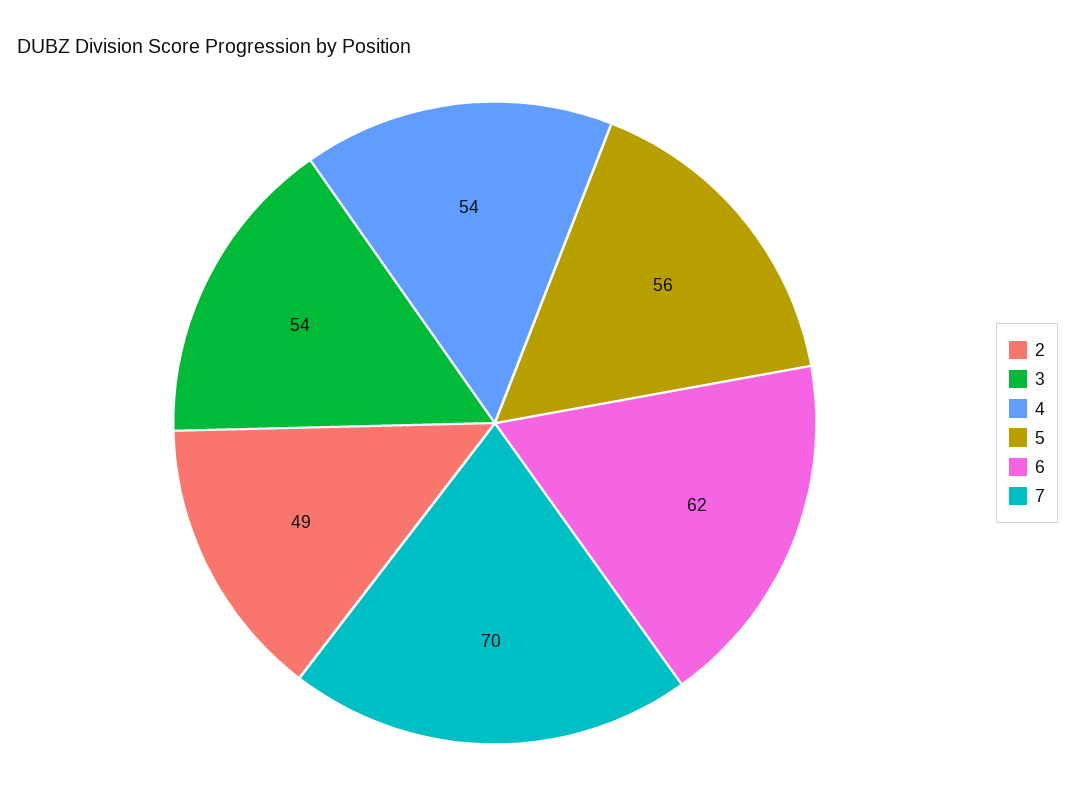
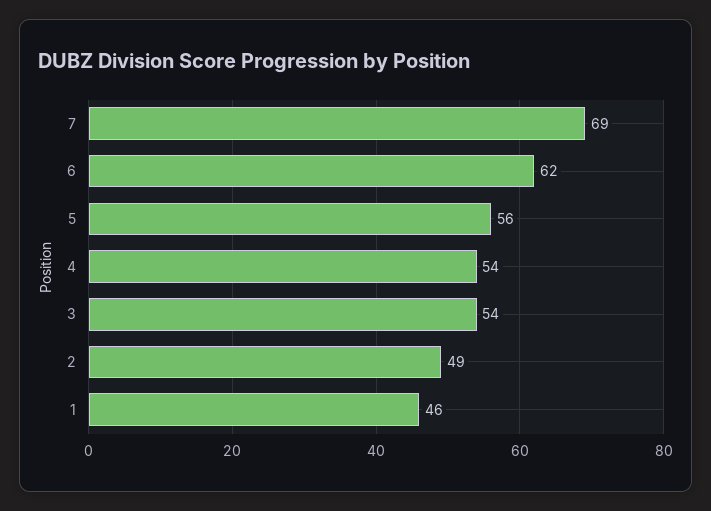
7: 70 -> 69
1: none -> 46

